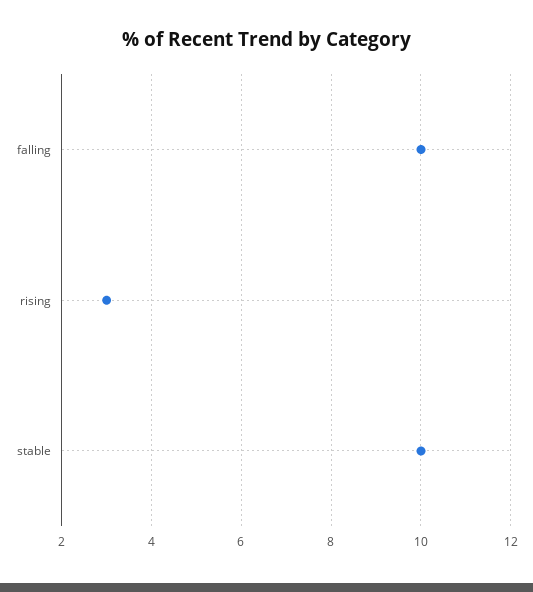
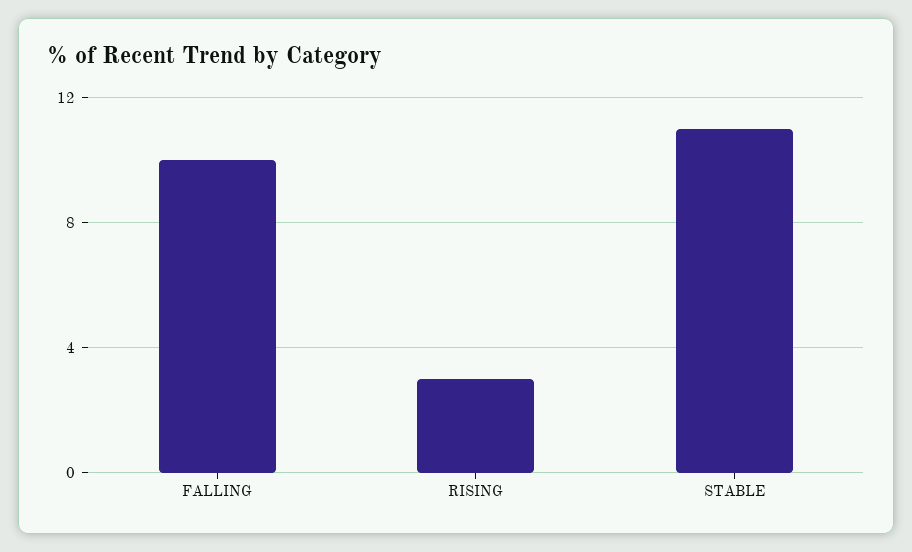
stable: 10 -> 11

